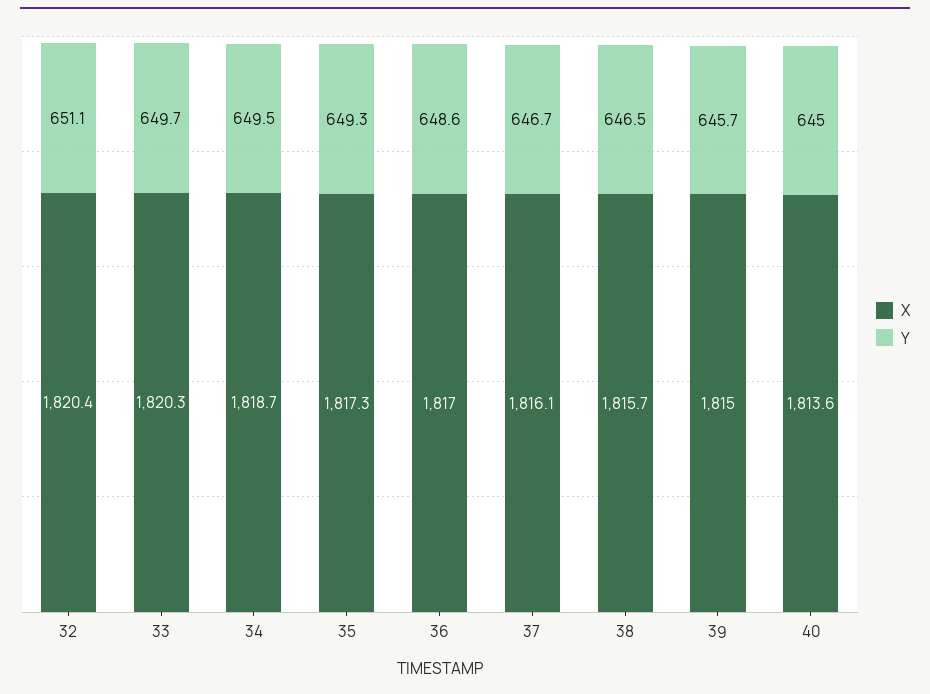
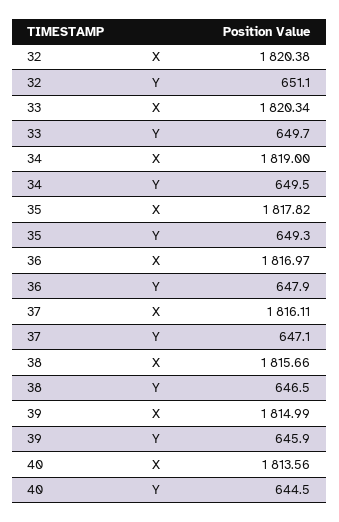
X, 34: 1818.7 -> 1819
X, 35: 1817.3 -> 1817.82
Y, 36: 648.6 -> 647.9
Y, 37: 646.7 -> 647.1
Y, 39: 645.7 -> 645.9
Y, 40: 645 -> 644.5

